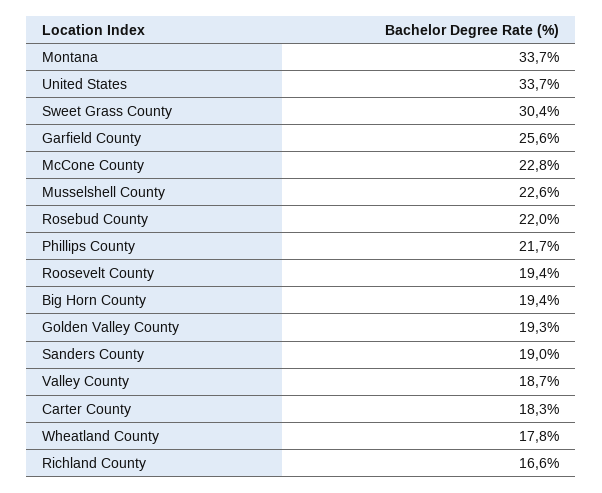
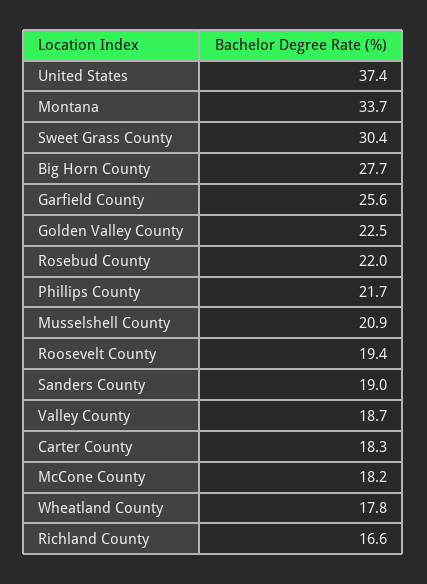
United States: 33.7 -> 37.4
McCone County: 22.8 -> 18.2
Musselshell County: 22.6 -> 20.9
Big Horn County: 19.4 -> 27.7
Golden Valley County: 19.3 -> 22.5

